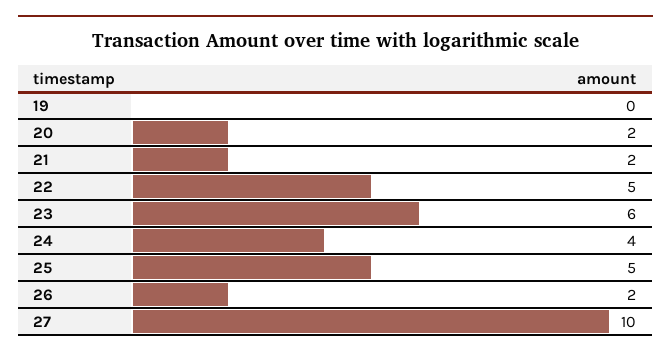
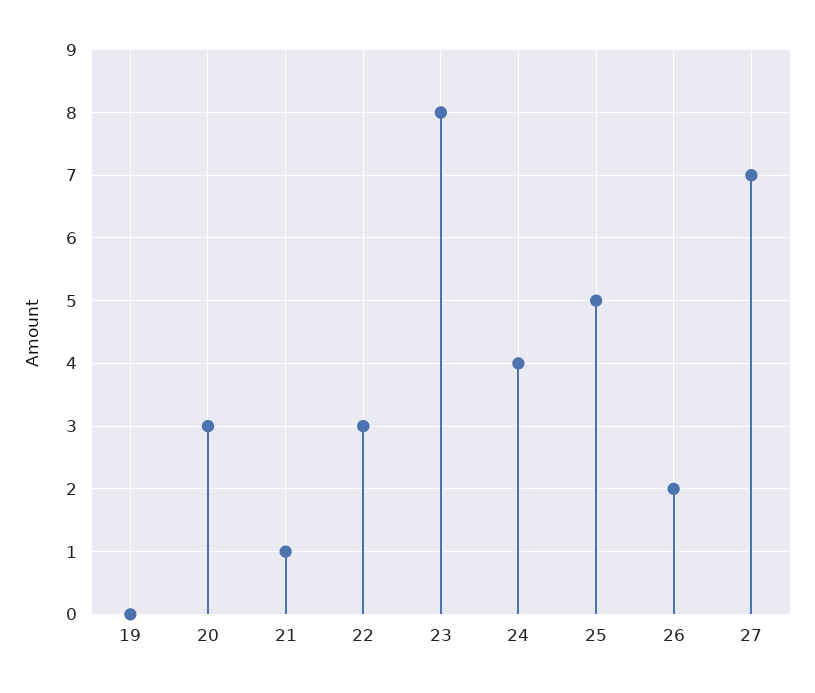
20: 2 -> 3
21: 2 -> 1
22: 5 -> 3
23: 6 -> 8
27: 10 -> 7

